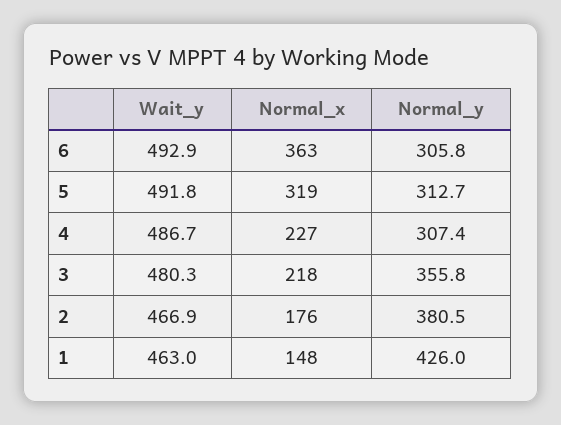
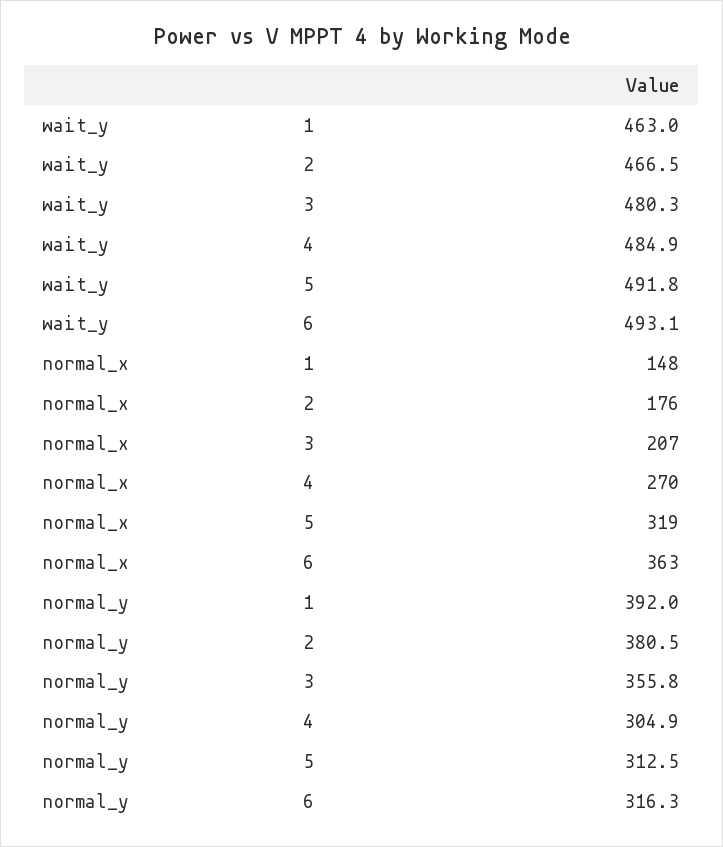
Wait_y, 6: 492.9 -> 493.1
Normal_y, 6: 305.8 -> 316.3
Normal_y, 5: 312.7 -> 312.5
Wait_y, 4: 486.7 -> 484.9
Normal_x, 4: 227 -> 270
Normal_y, 4: 307.4 -> 304.9
Normal_x, 3: 218 -> 207
Wait_y, 2: 466.9 -> 466.5
Normal_y, 1: 426 -> 392

